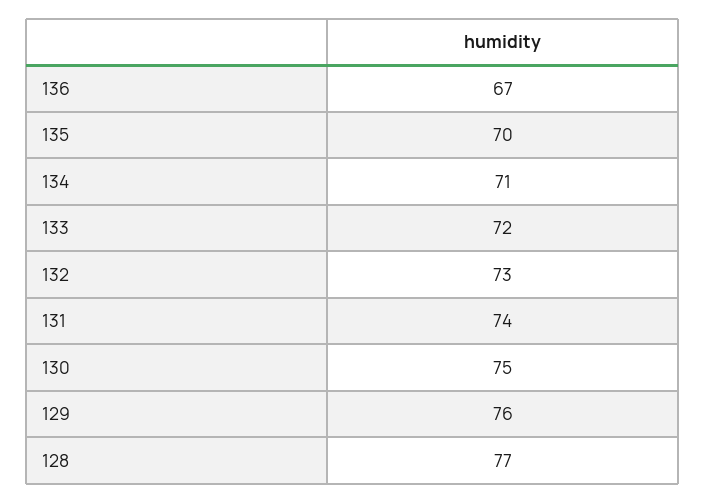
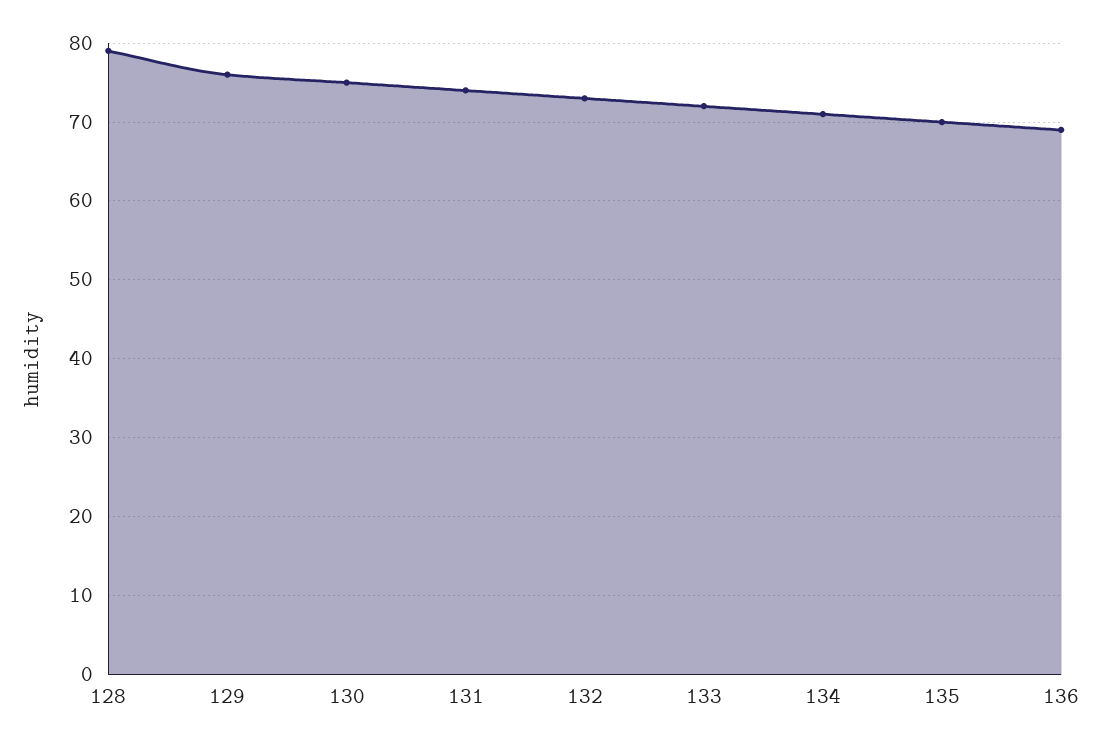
136: 67 -> 69
128: 77 -> 79

